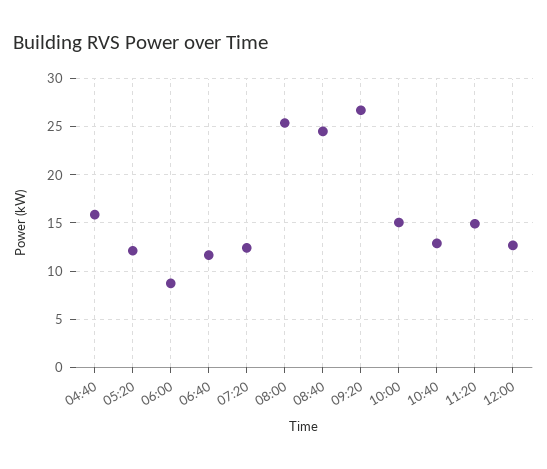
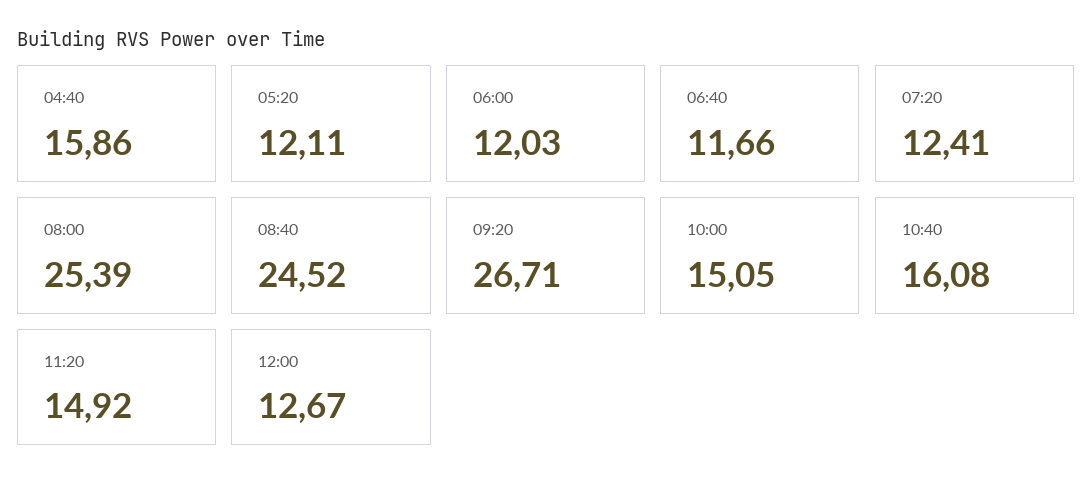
06:00: 9 -> 12.03
10:40: 13 -> 16.08

